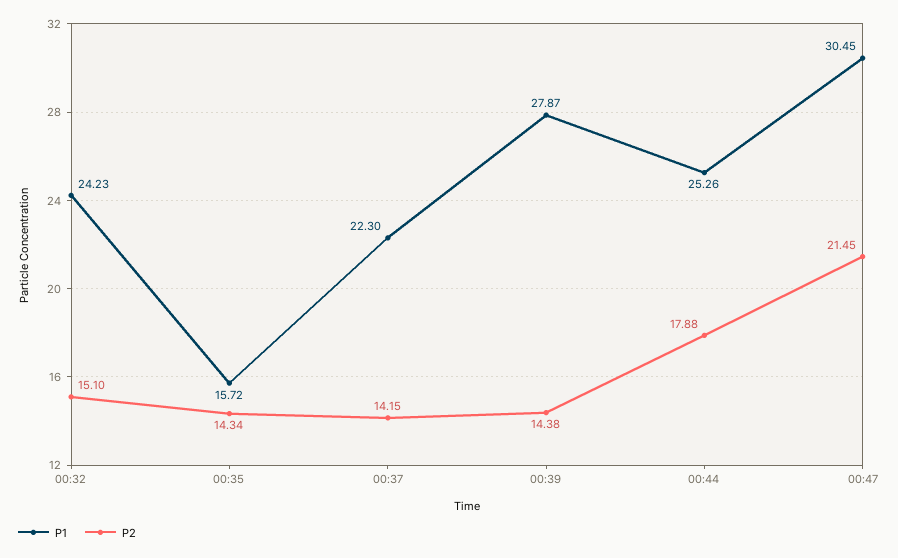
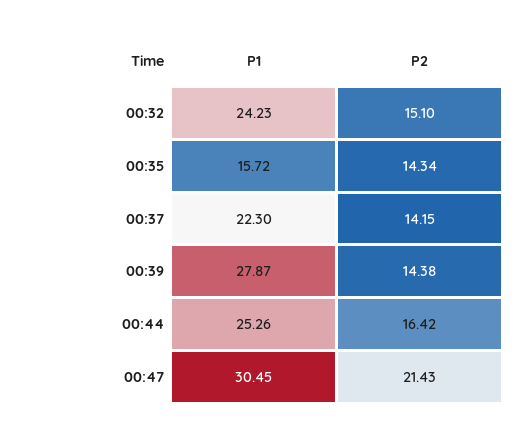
P2, 00:44: 17.88 -> 16.42
P2, 00:47: 21.45 -> 21.43

